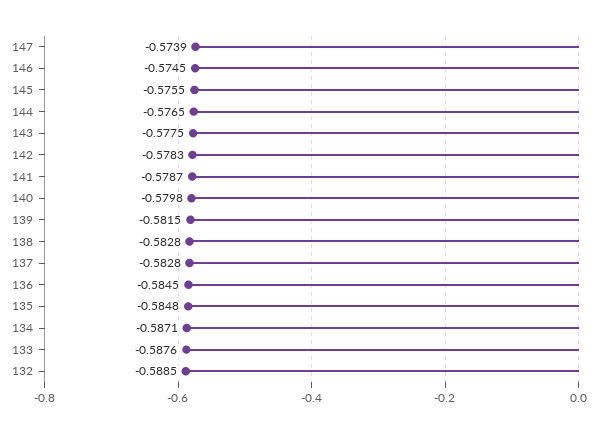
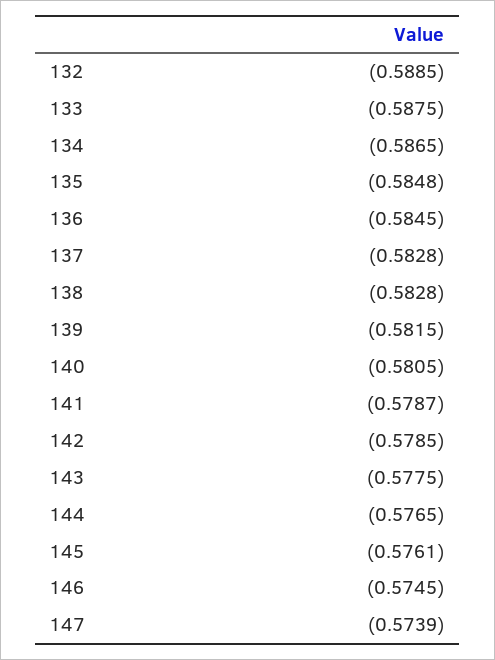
145: -0.5755 -> -0.5761
142: -0.5783 -> -0.5785
140: -0.5798 -> -0.5805
134: -0.5871 -> -0.5865
133: -0.5876 -> -0.5875

